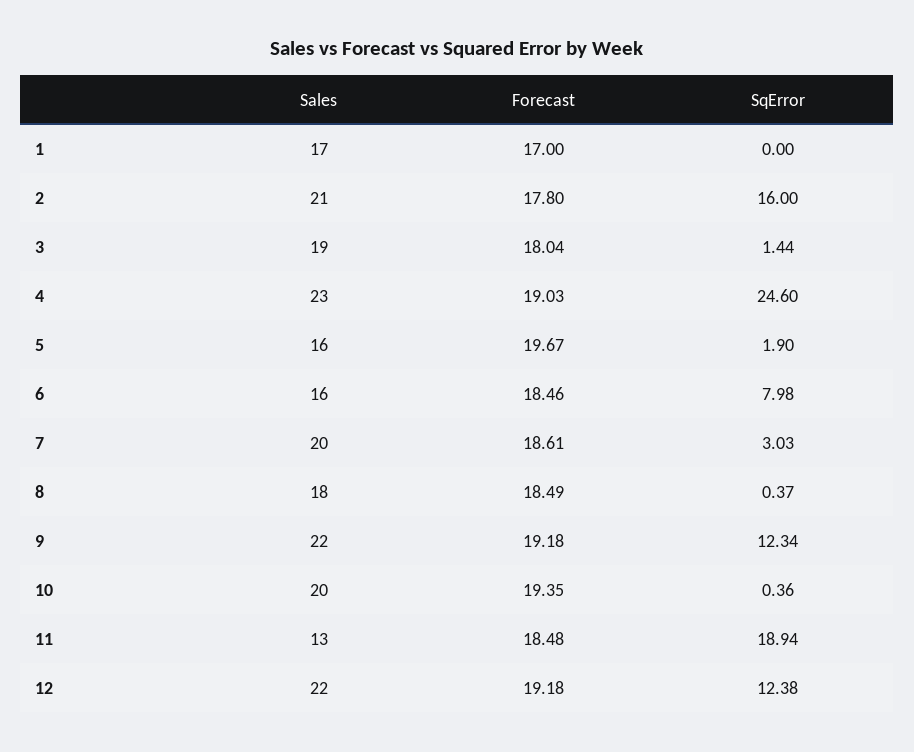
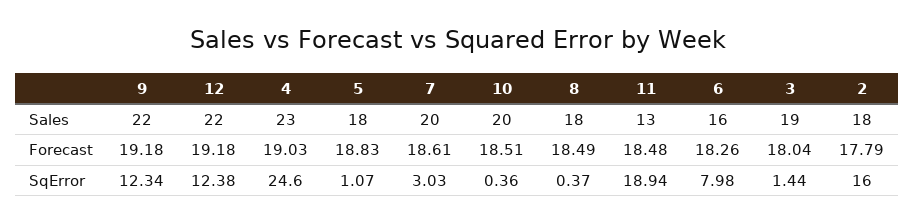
Sales, 1: 17 -> none
Forecast, 1: 17 -> none
SqError, 1: 0 -> none
Sales, 2: 21 -> 18
Forecast, 2: 17.8 -> 17.79
Sales, 5: 16 -> 18
Forecast, 5: 19.67 -> 18.83
SqError, 5: 1.9 -> 1.07
Forecast, 6: 18.46 -> 18.26
Forecast, 10: 19.35 -> 18.51

